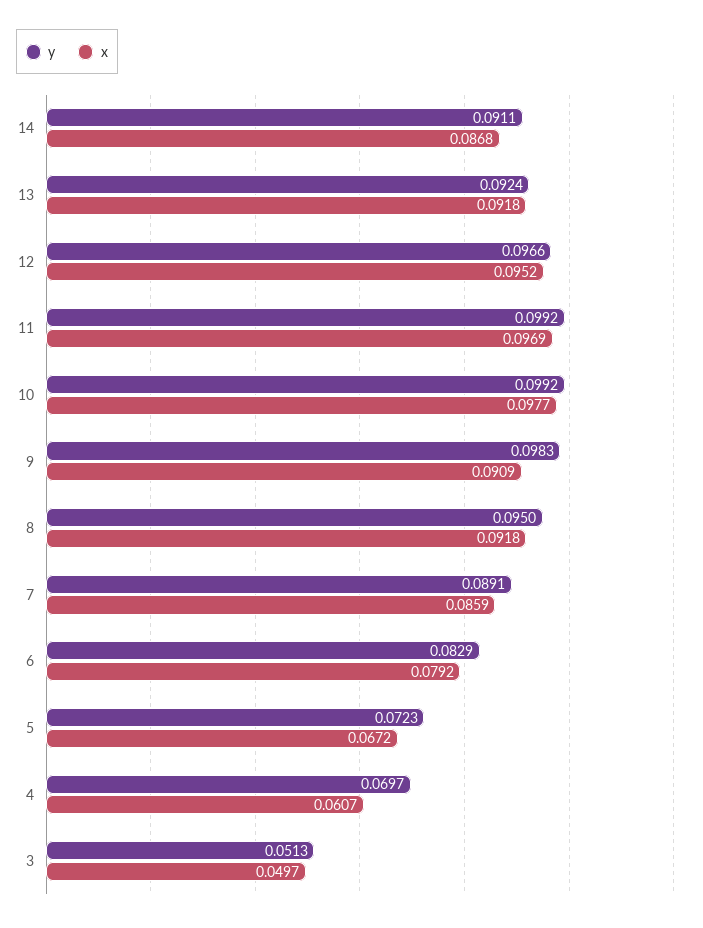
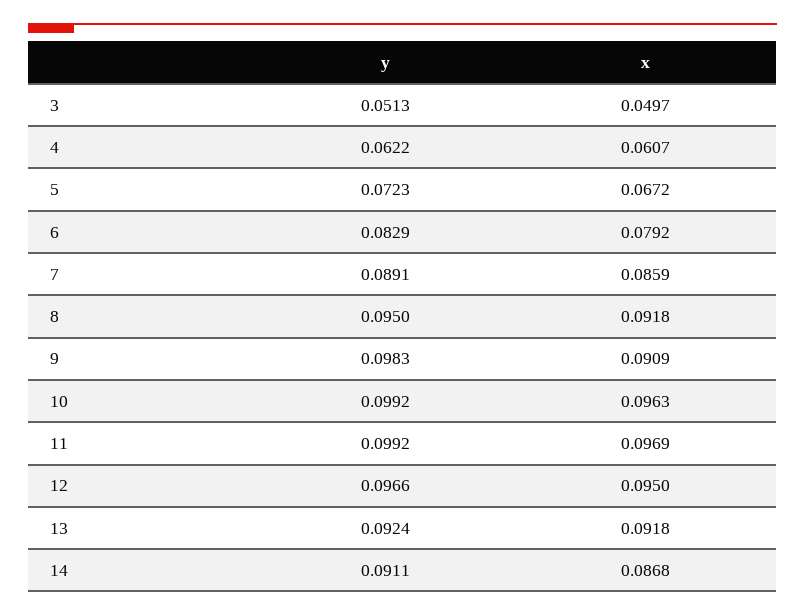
x, 12: 0.0952 -> 0.095
x, 10: 0.0977 -> 0.0963
y, 4: 0.0697 -> 0.0622

